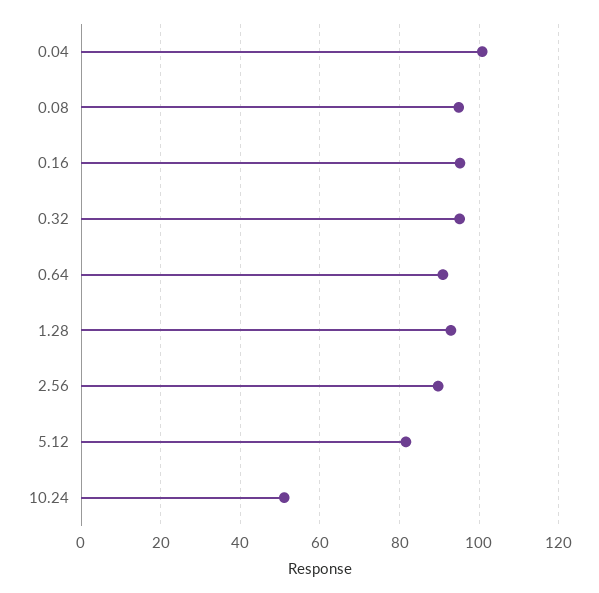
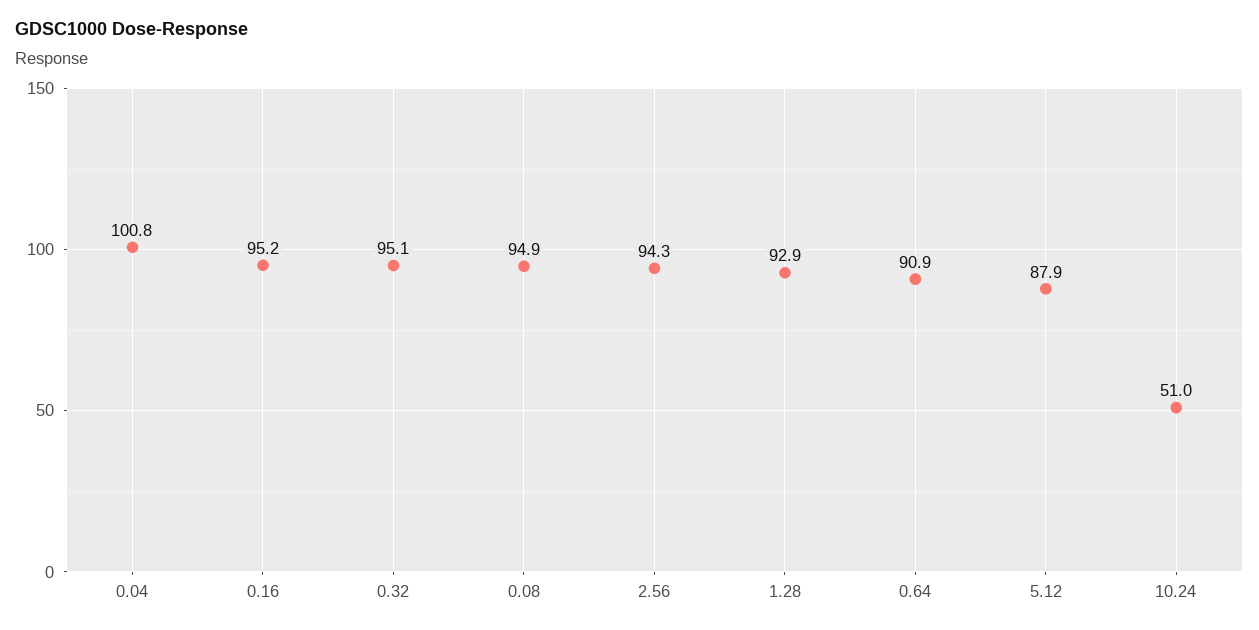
2.56: 90 -> 94.3
5.12: 82 -> 87.9

